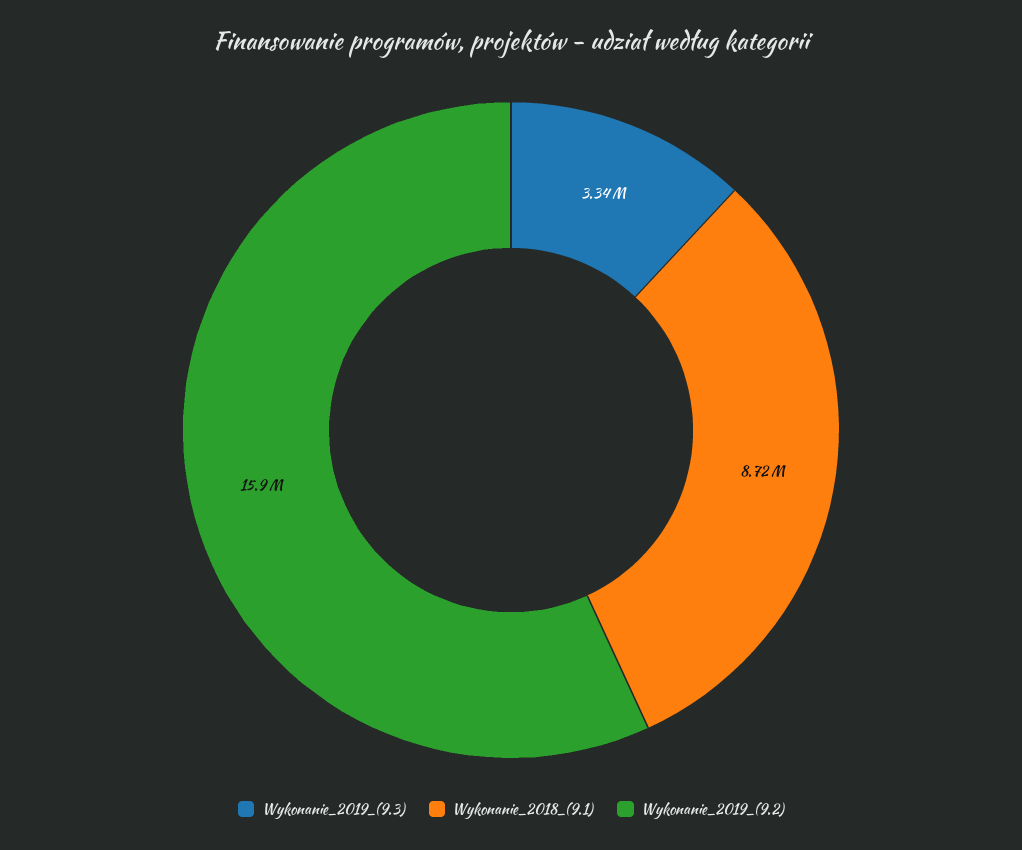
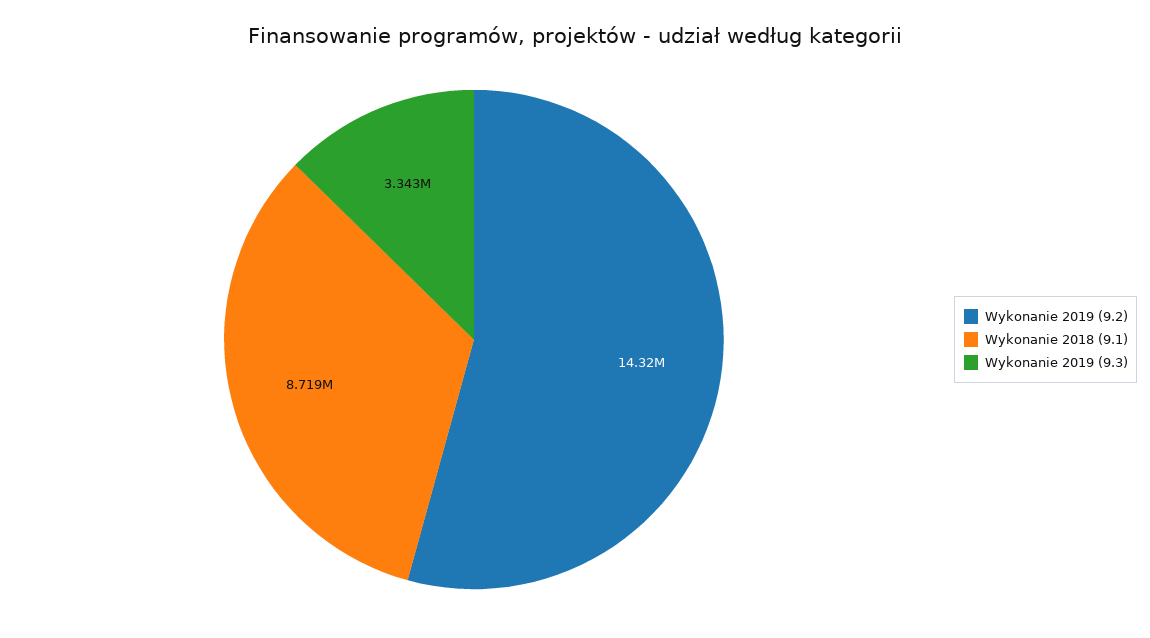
Wykonanie_2019_(9.2): 15900000 -> 14320000

